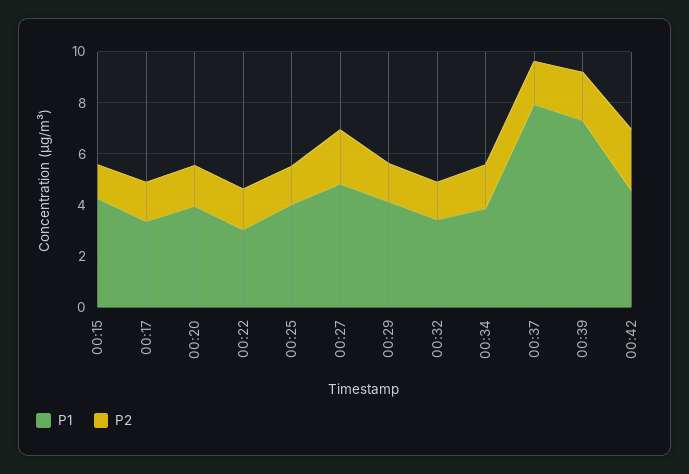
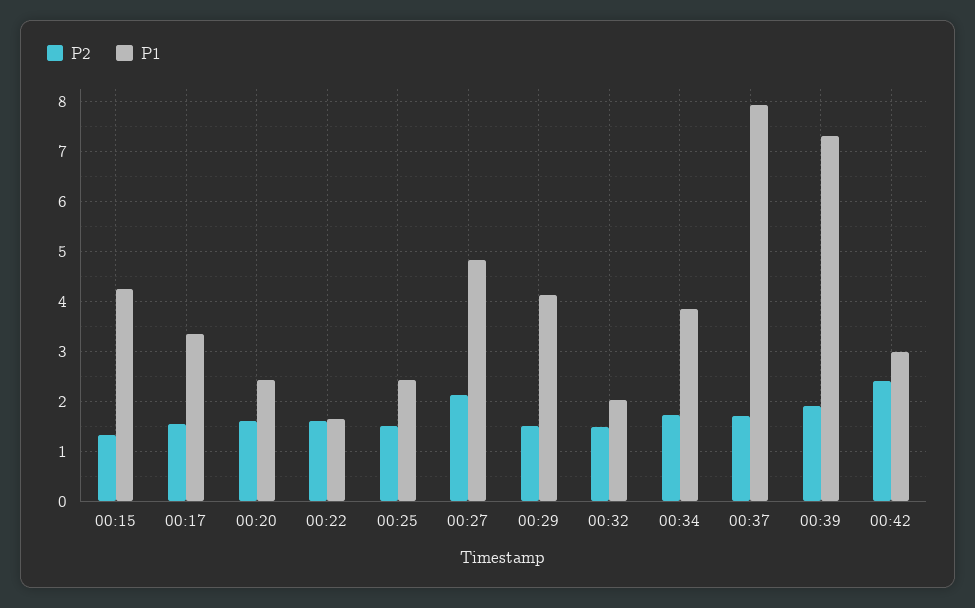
P1, 00:20: 4 -> 2.4
P1, 00:22: 3 -> 1.6
P1, 00:25: 4 -> 2.4
P1, 00:32: 3.5 -> 2
P1, 00:42: 4.5 -> 3

